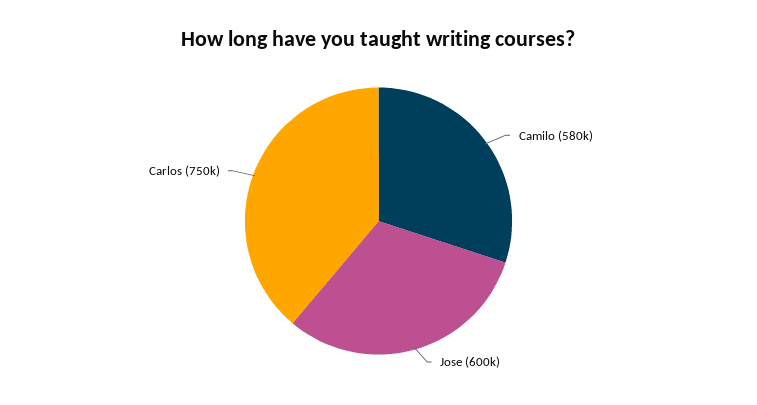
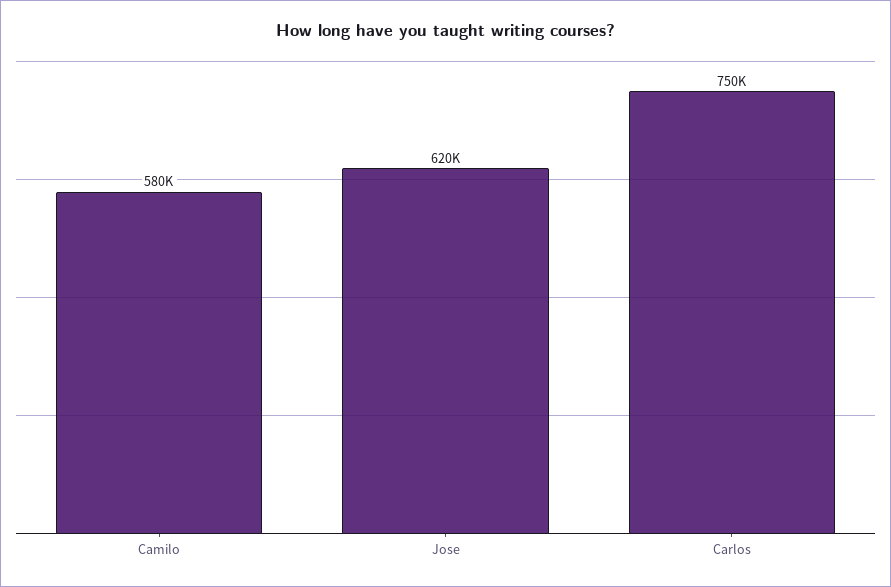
Jose: 600000 -> 620000

